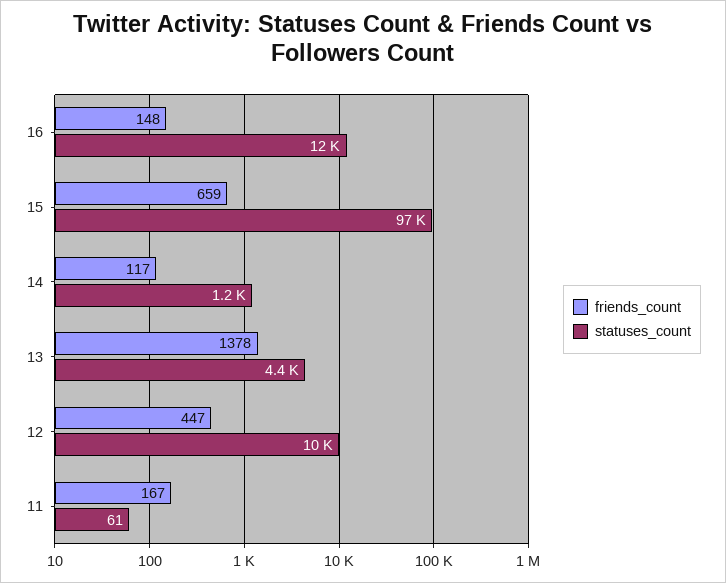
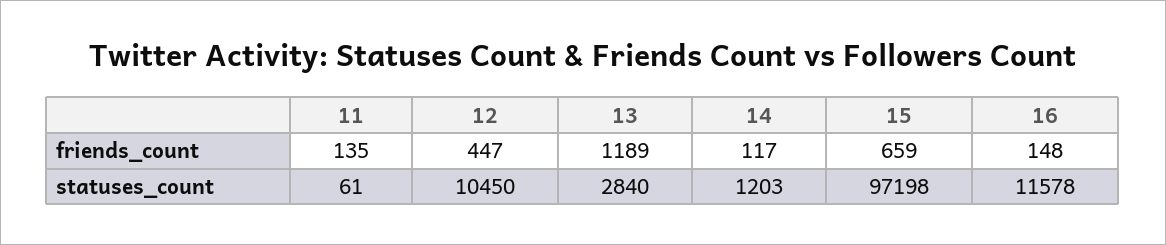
friends_count, 13: 1378 -> 1189
statuses_count, 13: 4400 -> 2840
friends_count, 11: 167 -> 135

